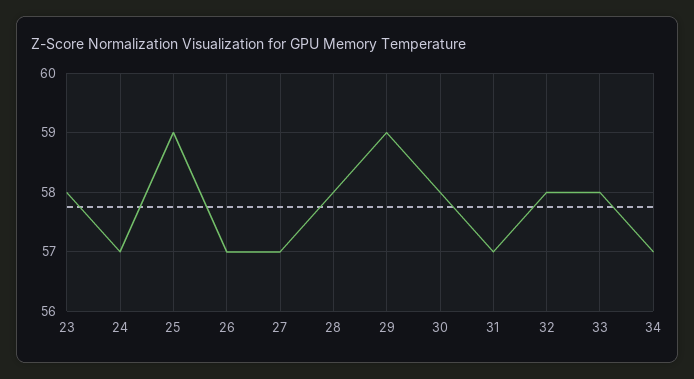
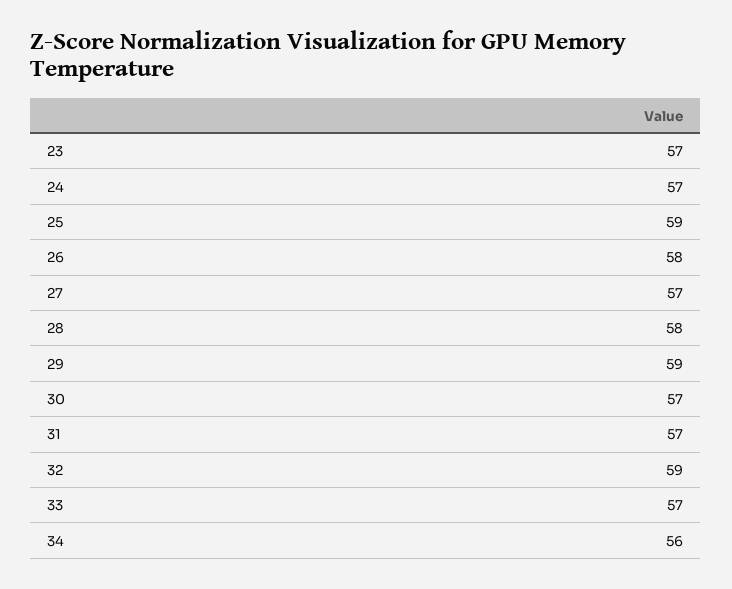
23: 58 -> 57
26: 57 -> 58
30: 58 -> 57
32: 58 -> 59
33: 58 -> 57
34: 57 -> 56

